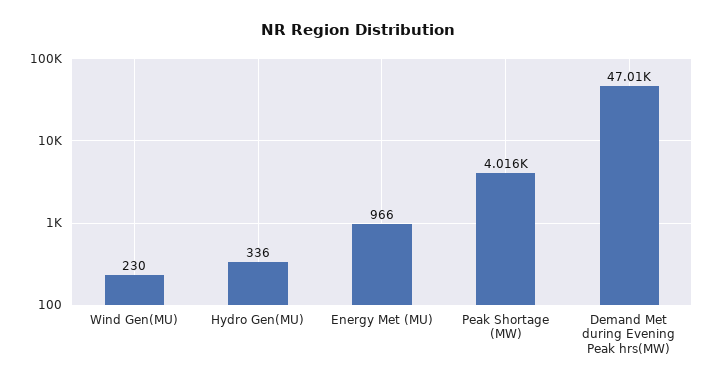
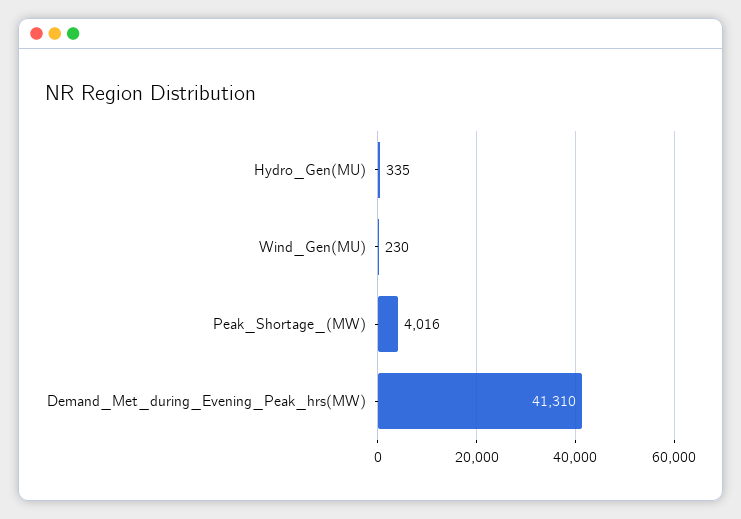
Hydro Gen(MU): 336 -> 335
Energy Met (MU): 966 -> none
Demand Met during Evening Peak hrs(MW): 47010 -> 41310

